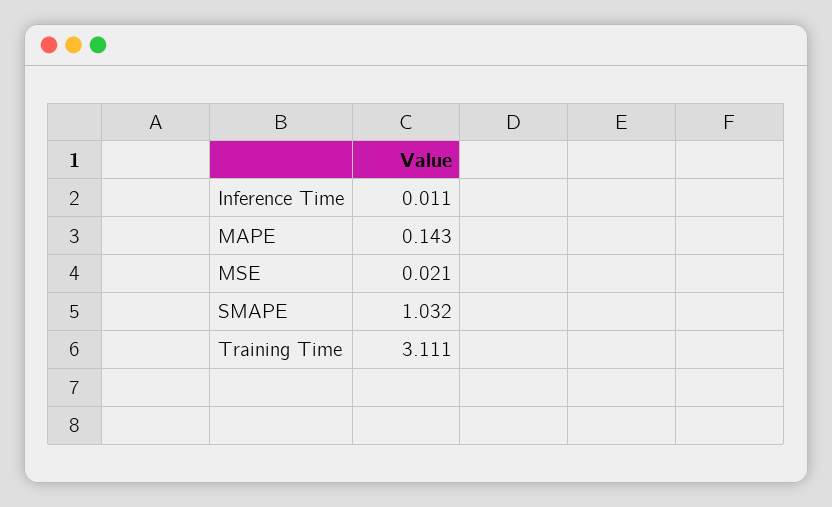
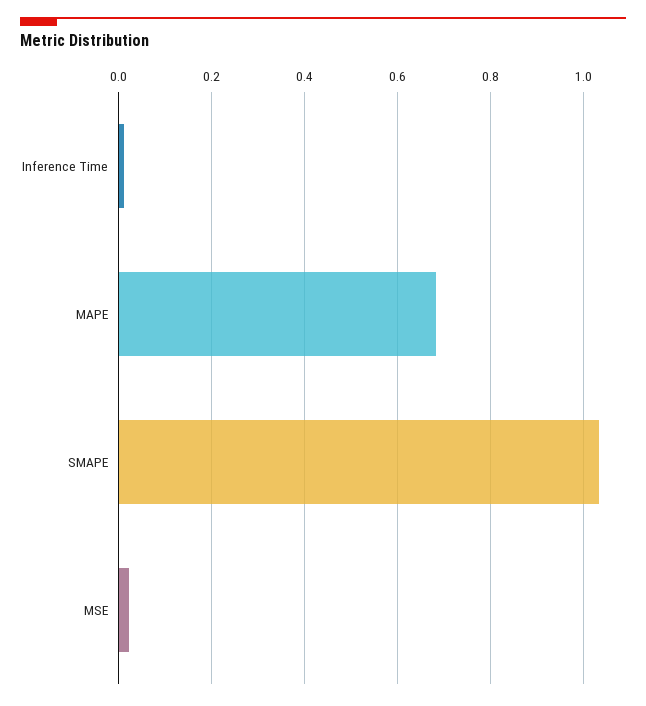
MAPE: 0.143 -> 0.68
Training Time: 3.111 -> none

